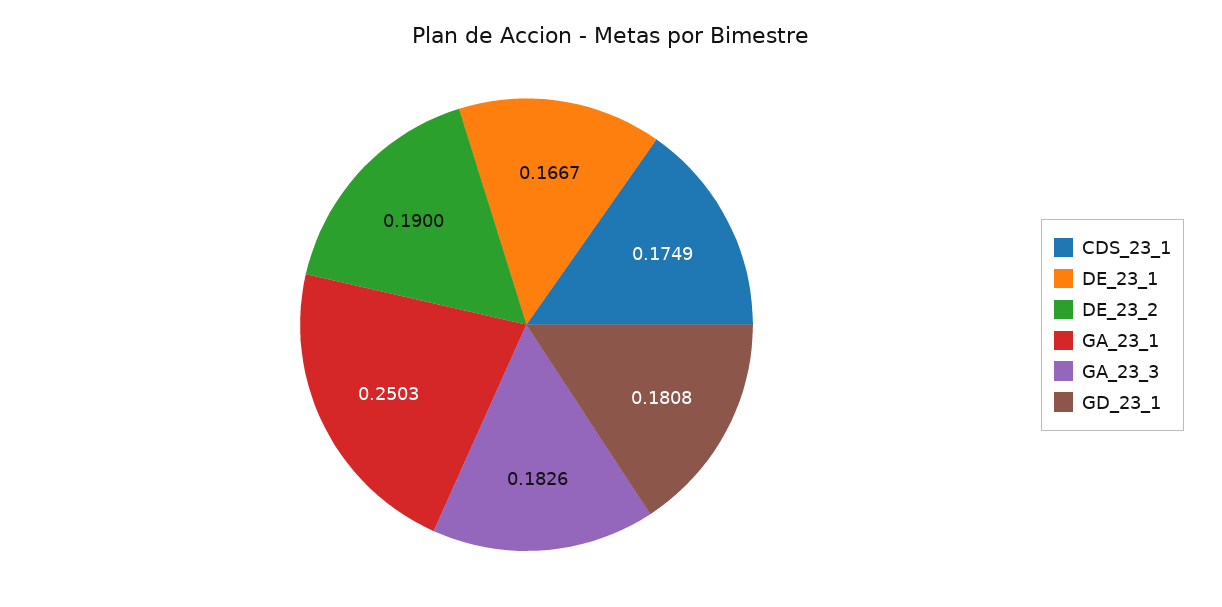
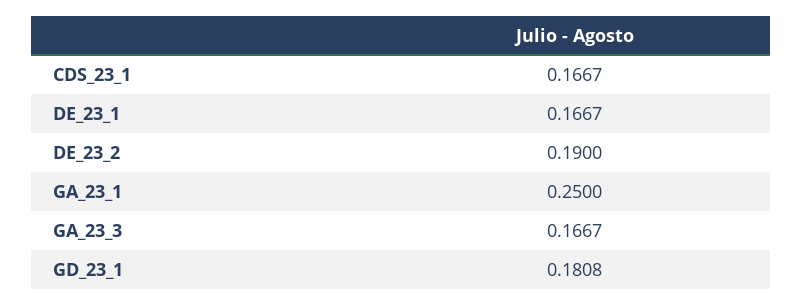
CDS_23_1: 0.1749 -> 0.1667
GA_23_1: 0.2503 -> 0.25
GA_23_3: 0.1826 -> 0.1667

